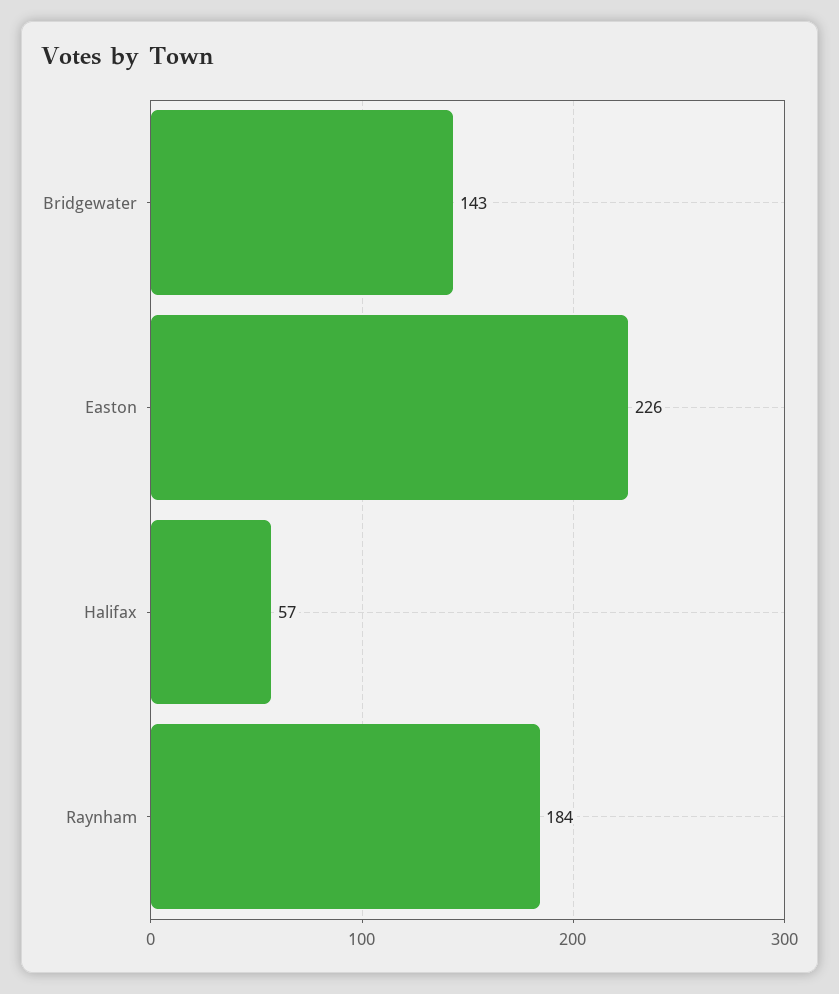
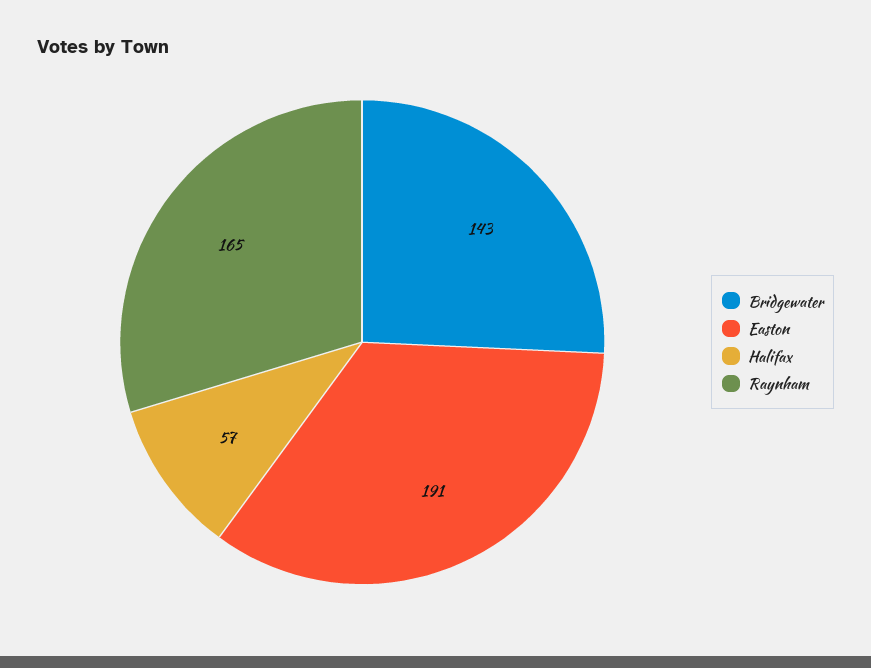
Easton: 226 -> 191
Raynham: 184 -> 165

